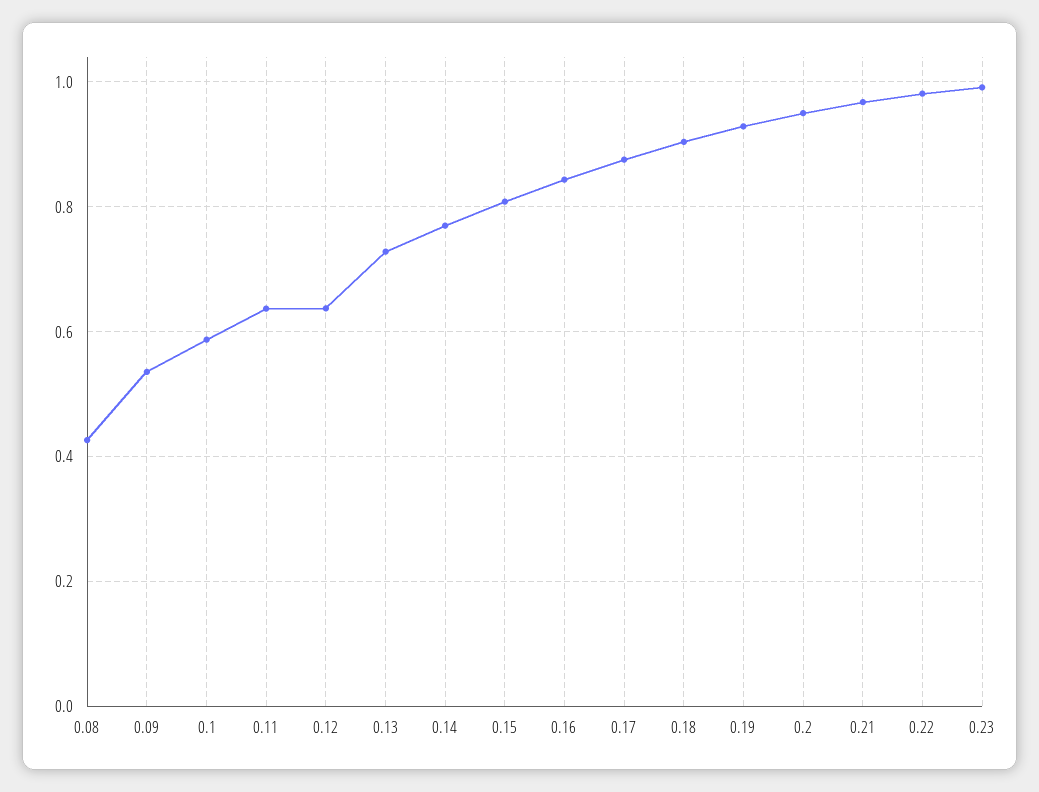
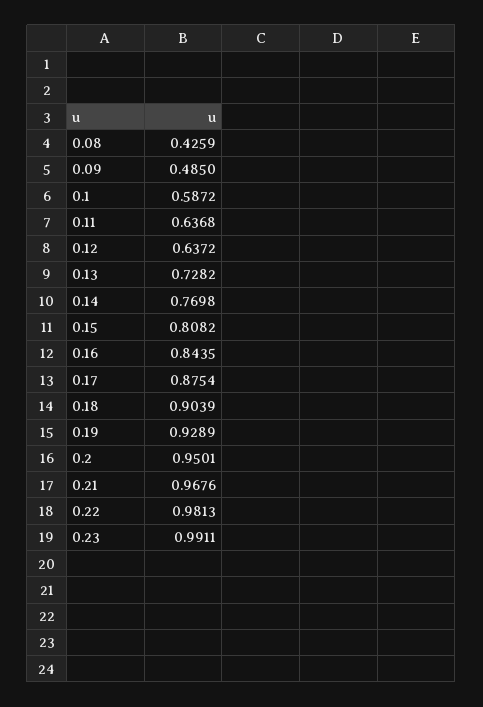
0.09: 0.54 -> 0.485

